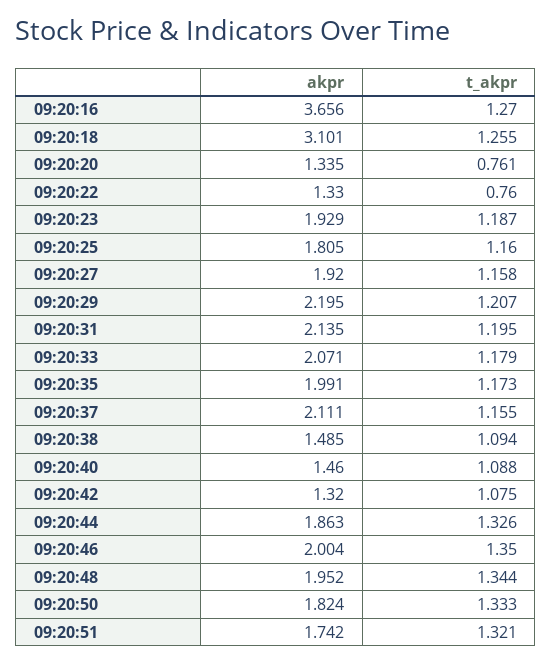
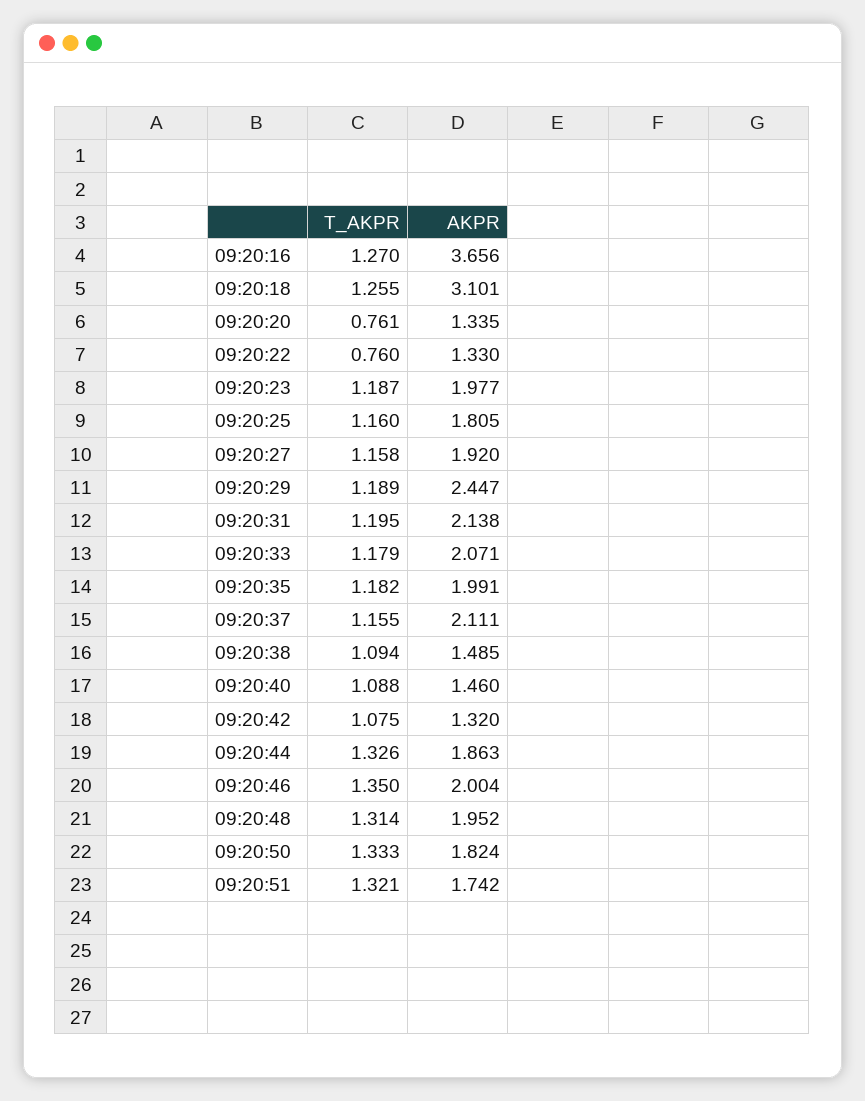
akpr, 09:20:23: 1.929 -> 1.977
akpr, 09:20:29: 2.195 -> 2.447
t_akpr, 09:20:29: 1.207 -> 1.189
akpr, 09:20:31: 2.135 -> 2.138
t_akpr, 09:20:35: 1.173 -> 1.182
t_akpr, 09:20:48: 1.344 -> 1.314

